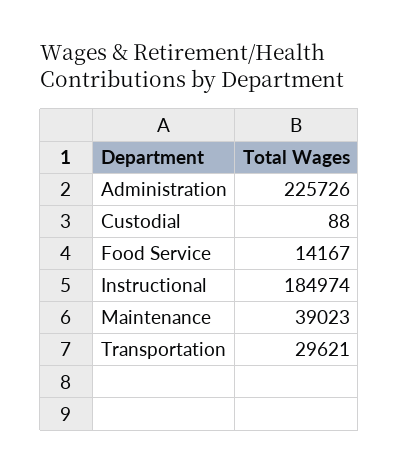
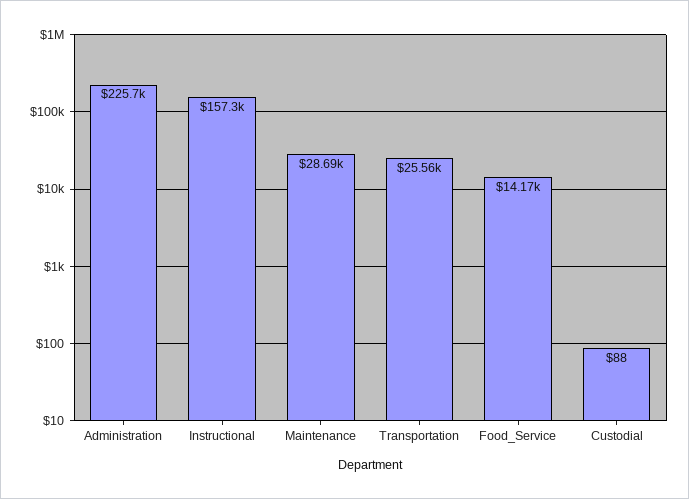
Instructional: 184974 -> 157300
Maintenance: 39023 -> 28690
Transportation: 29621 -> 25560

